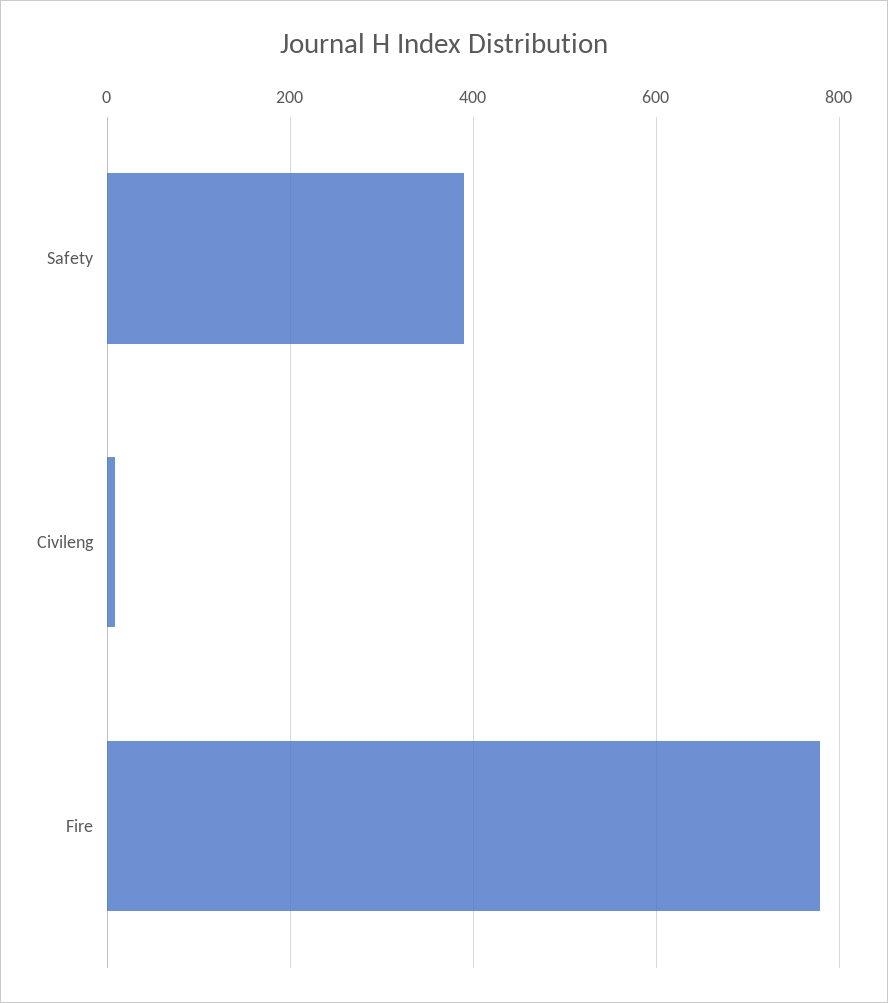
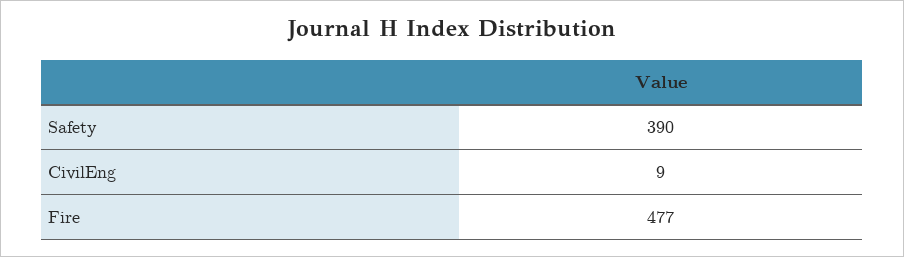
Fire: 780 -> 477

